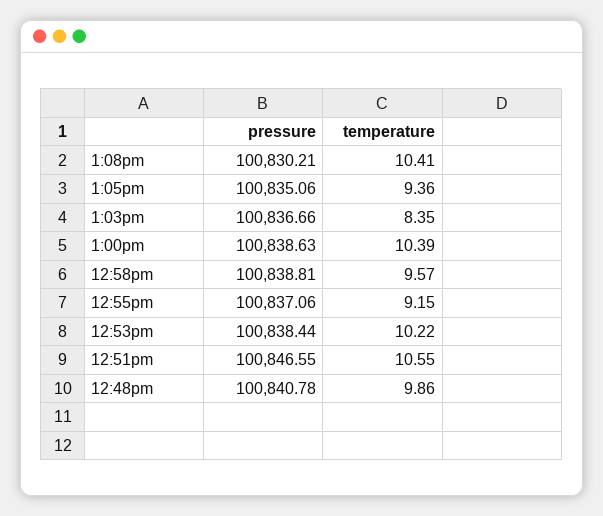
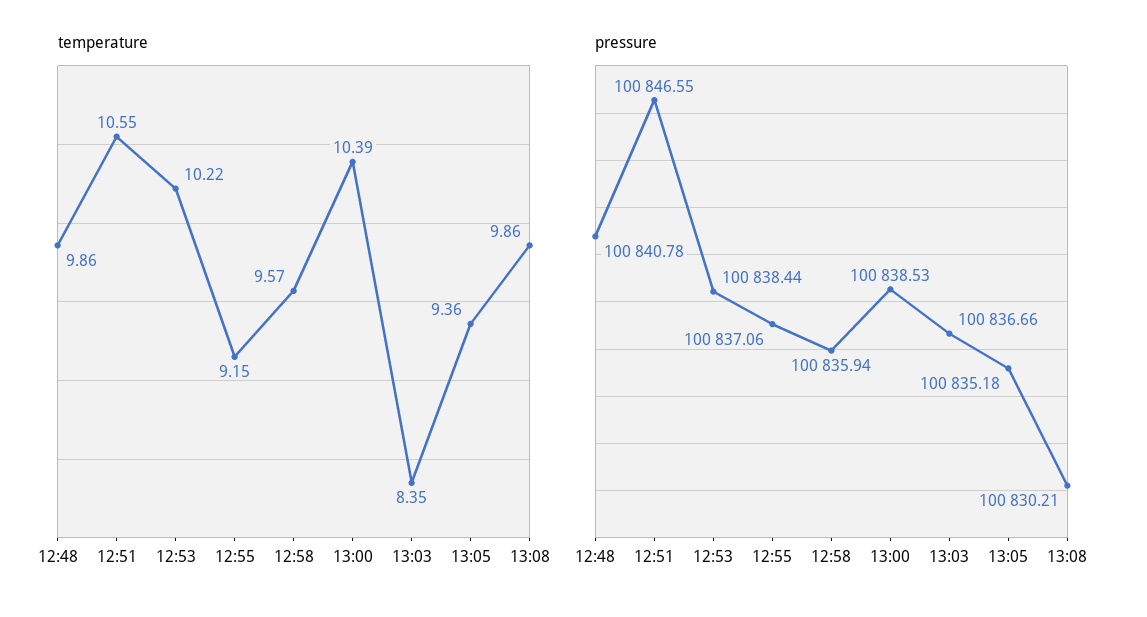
temperature, 1:08pm: 10.41 -> 9.86
pressure, 1:05pm: 100835.06 -> 100835.18
pressure, 1:00pm: 100838.63 -> 100838.53
pressure, 12:58pm: 100838.81 -> 100835.94

